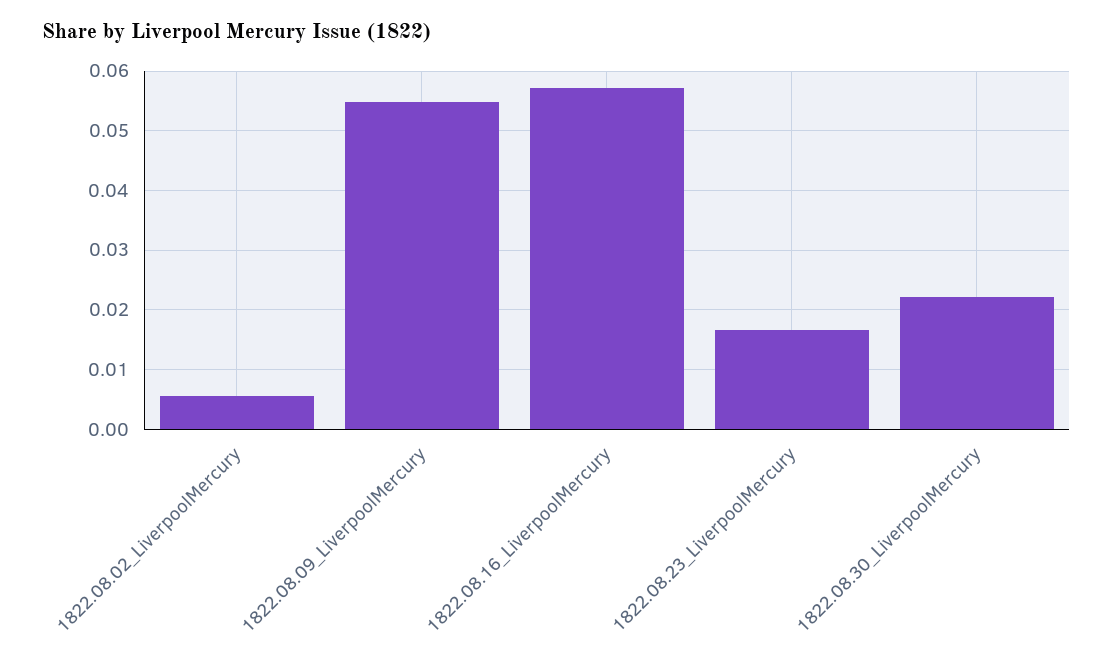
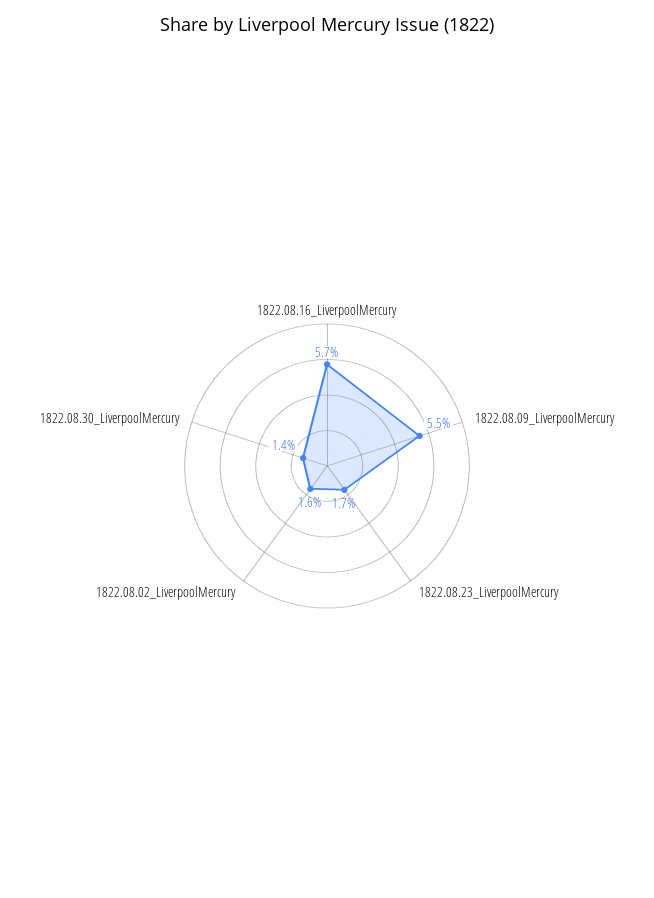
1822.08.02_LiverpoolMercury: 0.006 -> 0.016
1822.08.30_LiverpoolMercury: 0.022 -> 0.014

